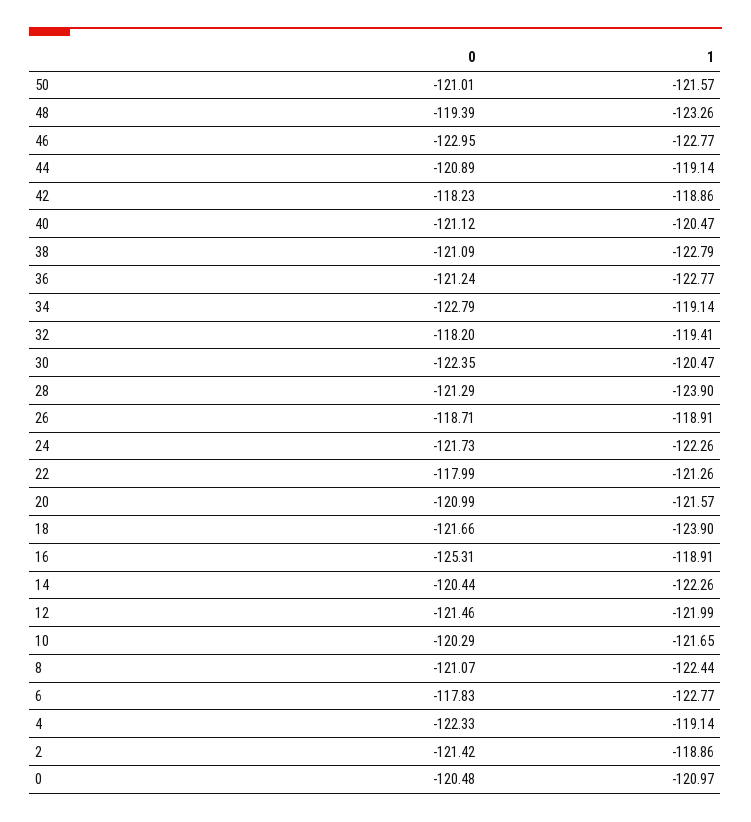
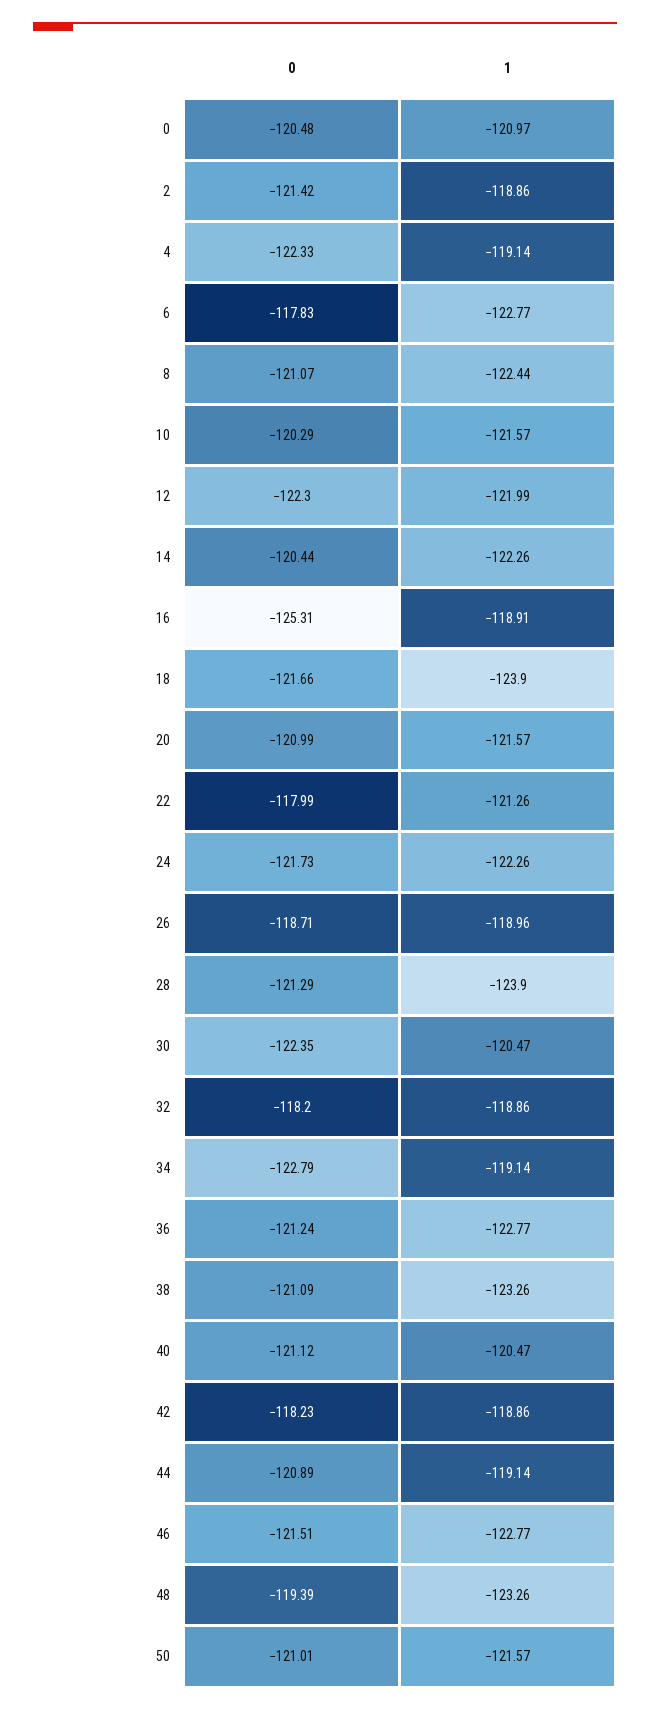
0, 46: -122.95 -> -121.51
1, 38: -122.79 -> -123.26
1, 32: -119.41 -> -118.86
1, 26: -118.91 -> -118.96
0, 12: -121.46 -> -122.3
1, 10: -121.65 -> -121.57

